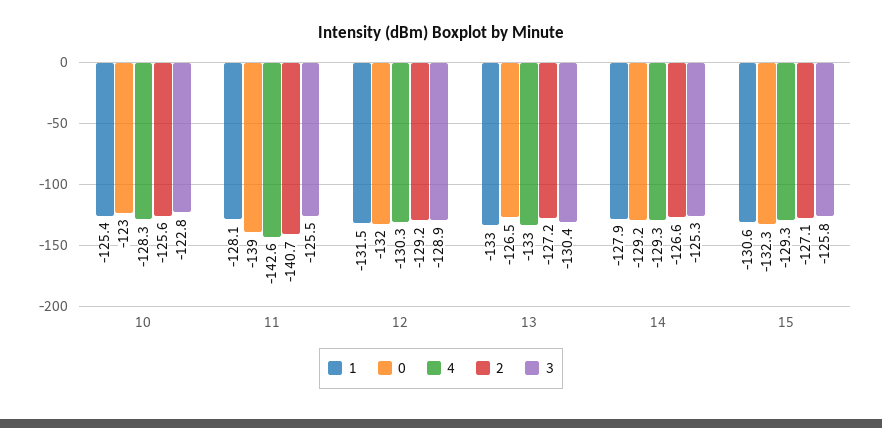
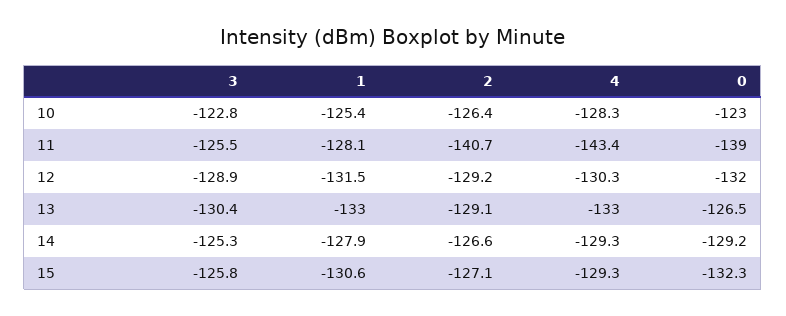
2, 10: -125.6 -> -126.4
4, 11: -142.6 -> -143.4
2, 13: -127.2 -> -129.1

